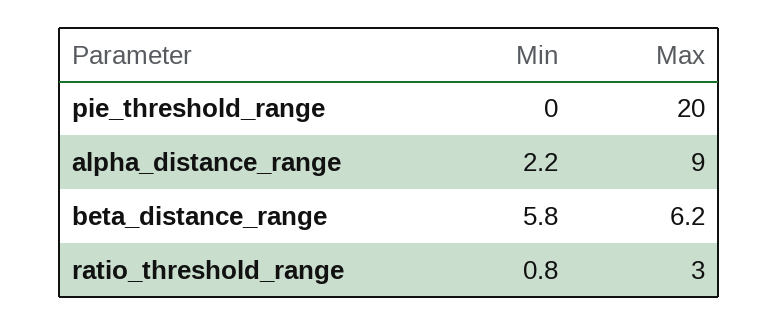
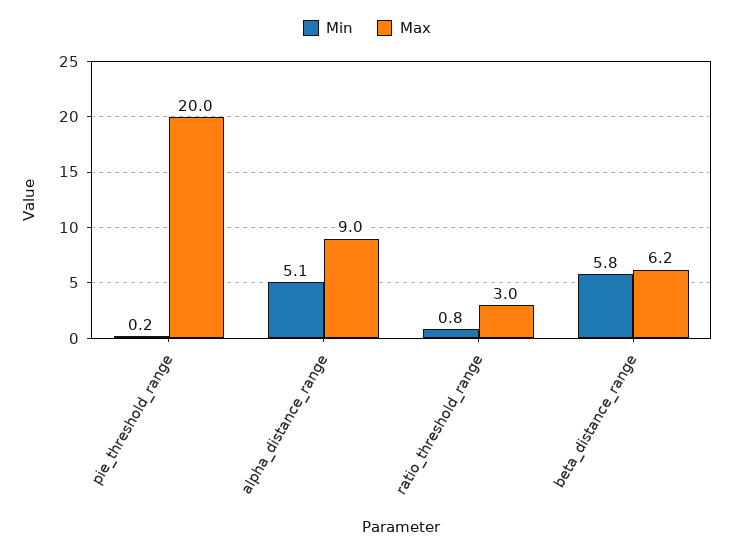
Min, pie_threshold_range: 0 -> 0.2
Min, alpha_distance_range: 2.2 -> 5.1

